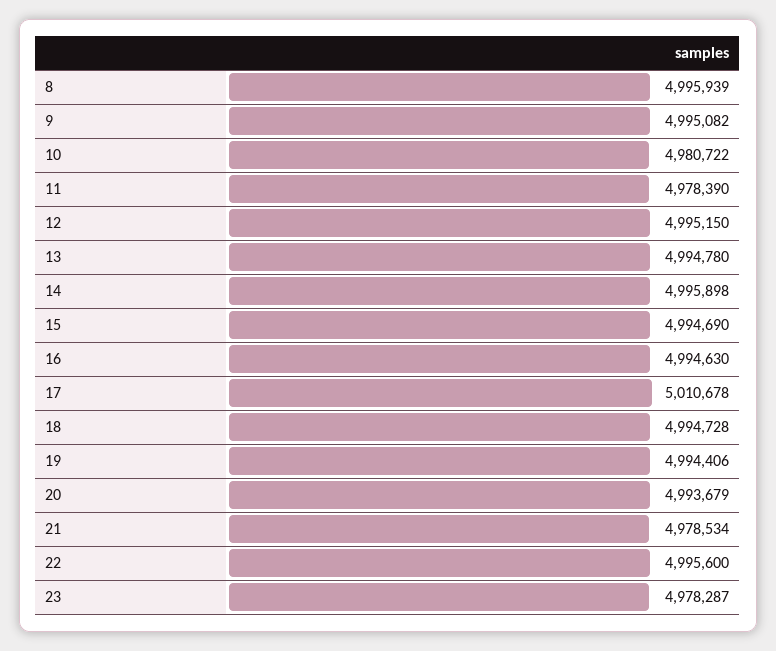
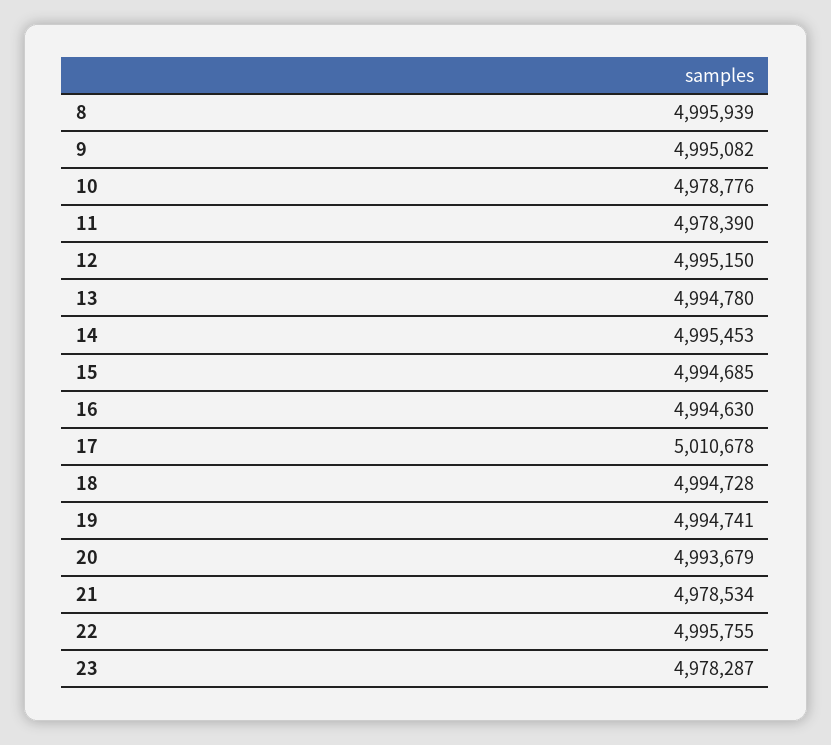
10: 4980722 -> 4978776
14: 4995898 -> 4995453
15: 4994690 -> 4994685
19: 4994406 -> 4994741
22: 4995600 -> 4995755

